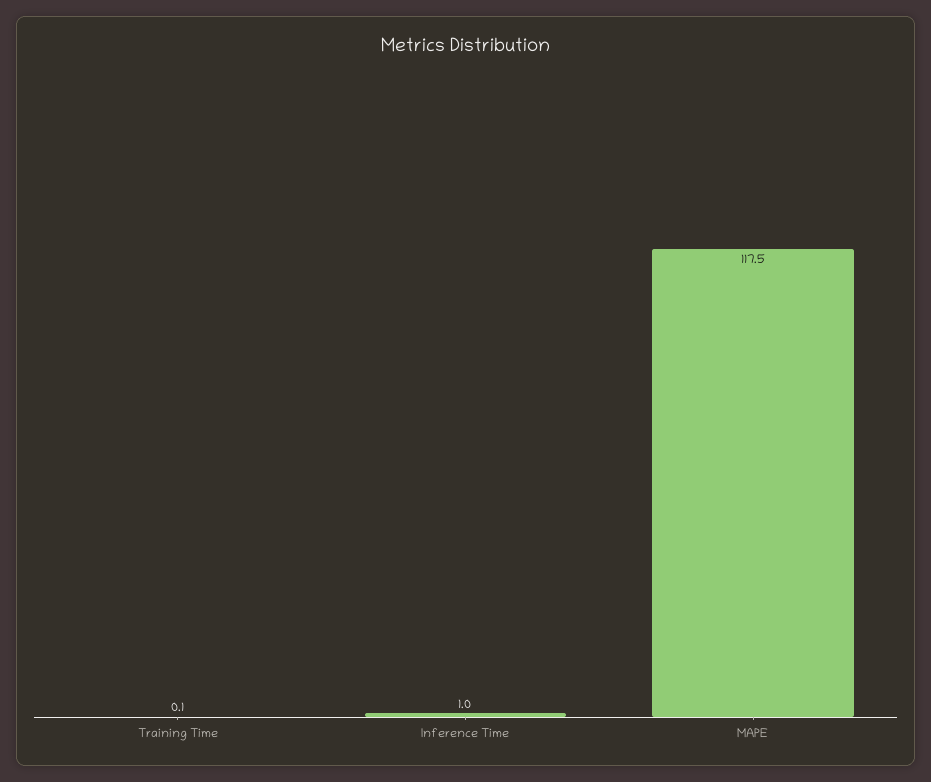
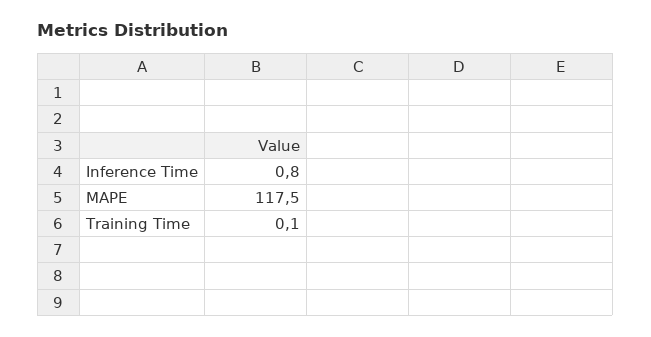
Inference Time: 1 -> 0.8

